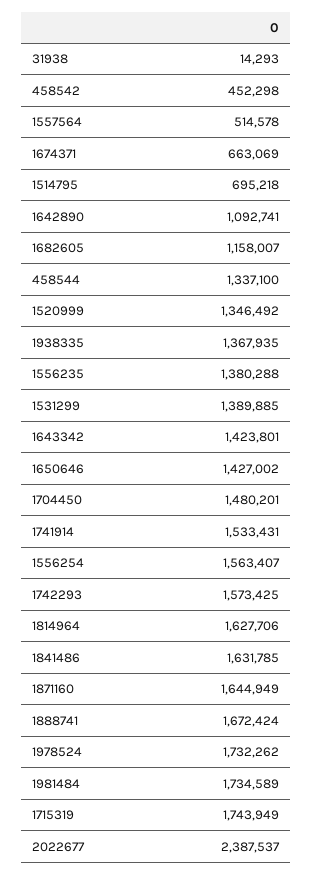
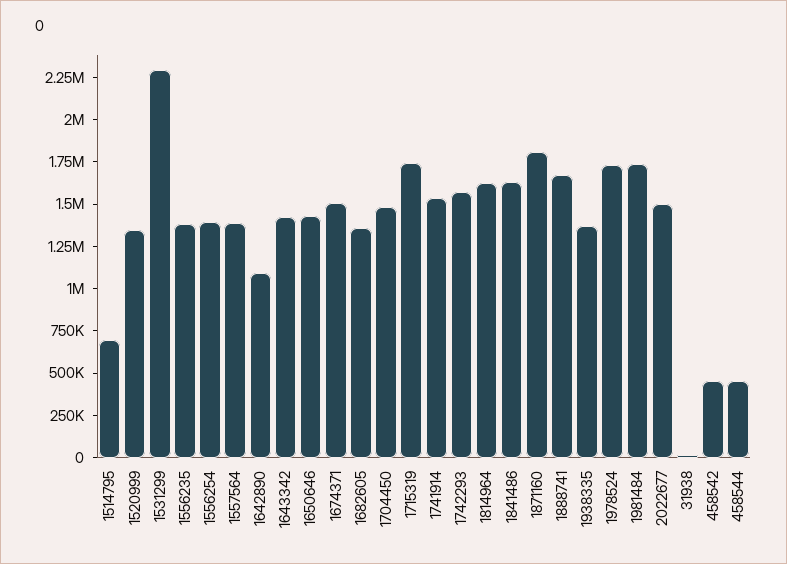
1557564: 514578 -> 1400000
1674371: 663069 -> 1500000
1682605: 1158007 -> 1350000
458544: 1337100 -> 450000
1531299: 1389885 -> 2300000
1556254: 1563407 -> 1400000
1871160: 1644949 -> 1800000
2022677: 2387537 -> 1500000

